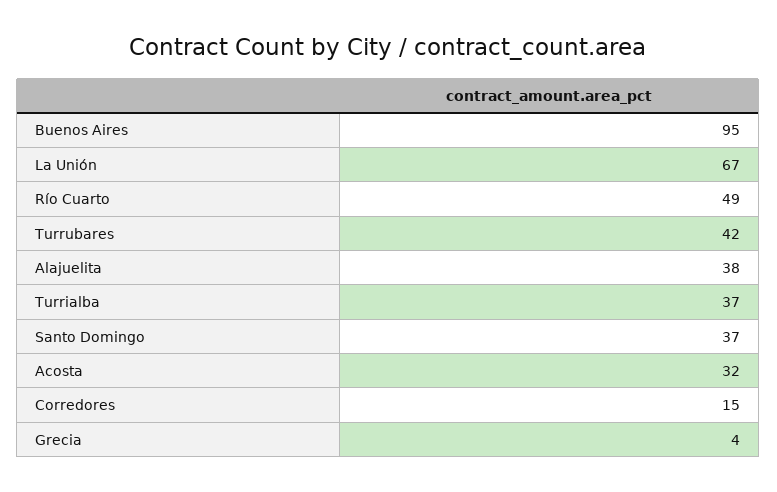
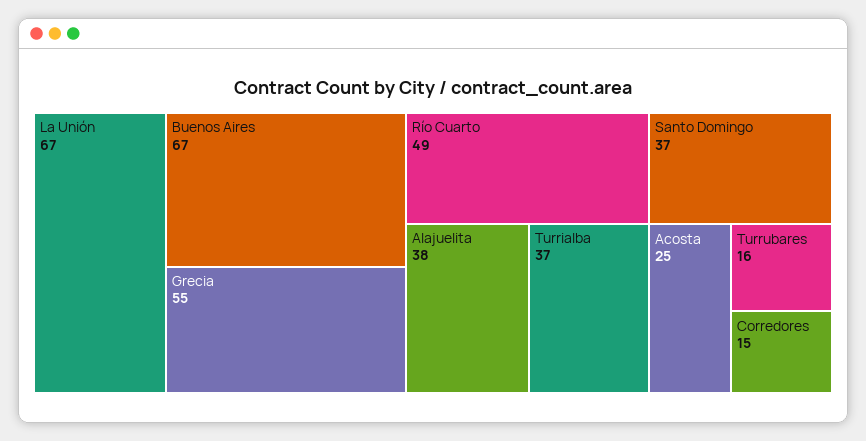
Buenos Aires: 95 -> 67
Turrubares: 42 -> 16
Acosta: 32 -> 25
Grecia: 4 -> 55

